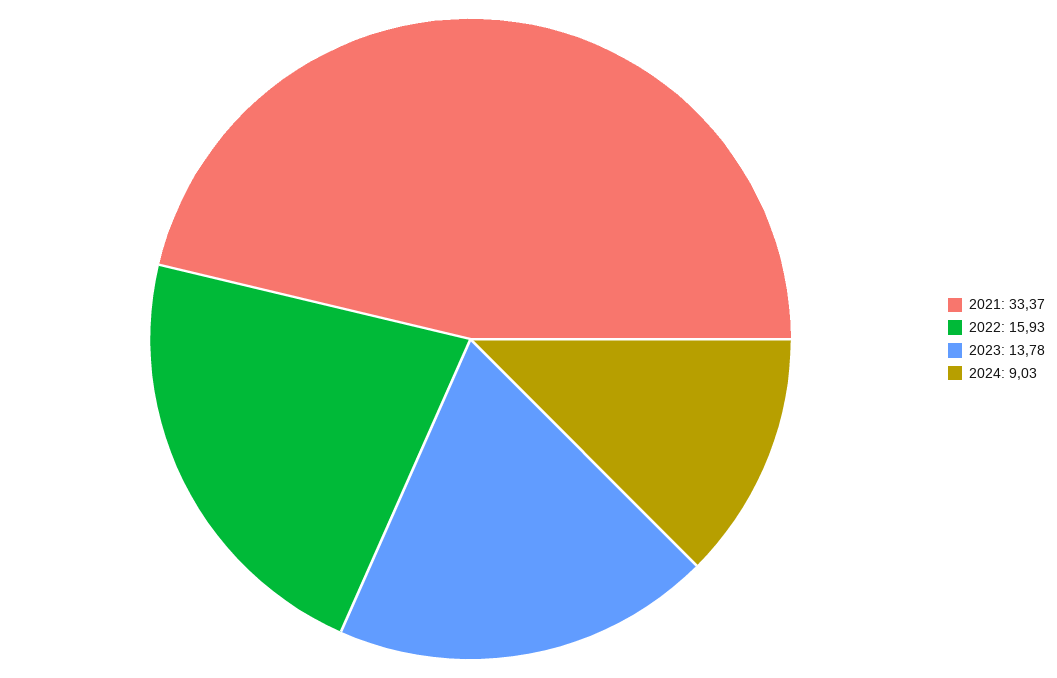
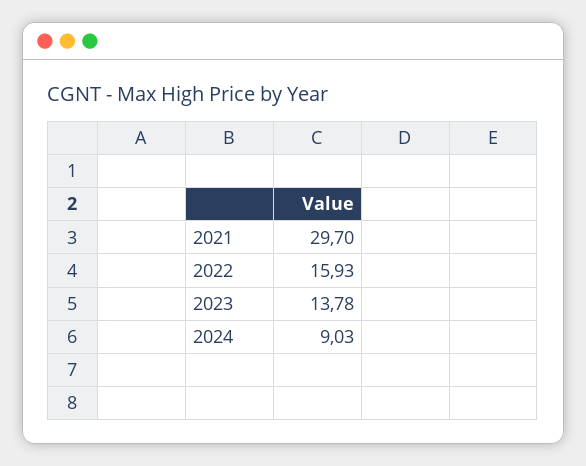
2021: 33.37 -> 29.7

